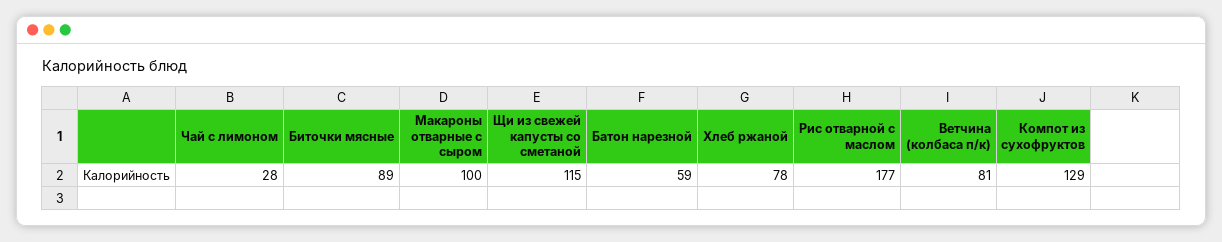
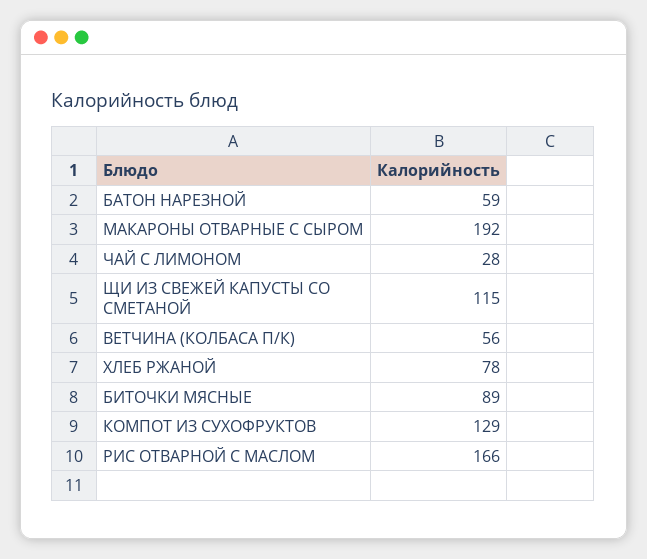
Макароны отварные с сыром: 100 -> 192
Рис отварной с маслом: 177 -> 166
Ветчина (колбаса п/к): 81 -> 56

